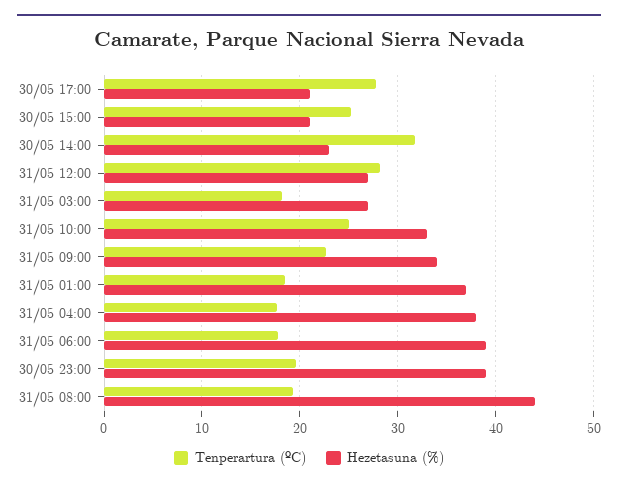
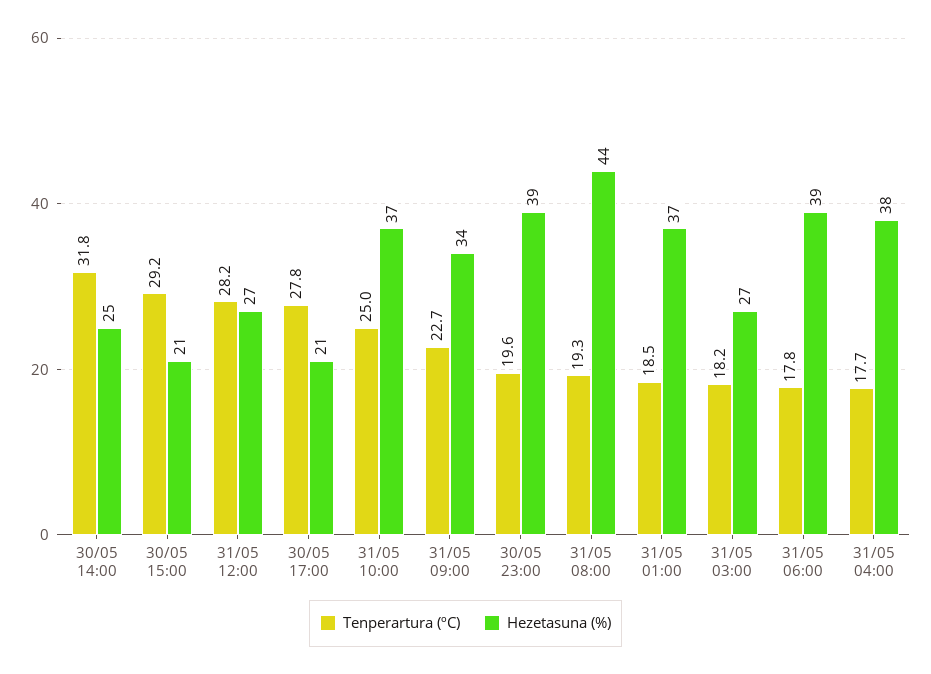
Tenperartura (ºC), 30/05 15:00: 25 -> 29.2
Hezetasuna (%), 30/05 14:00: 23 -> 25
Hezetasuna (%), 31/05 10:00: 33 -> 37

